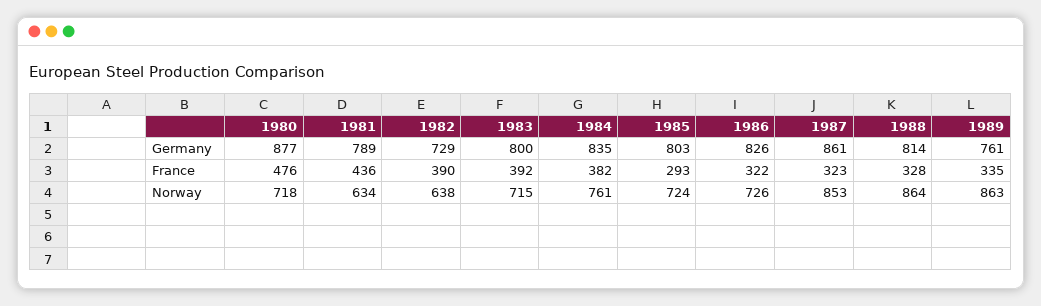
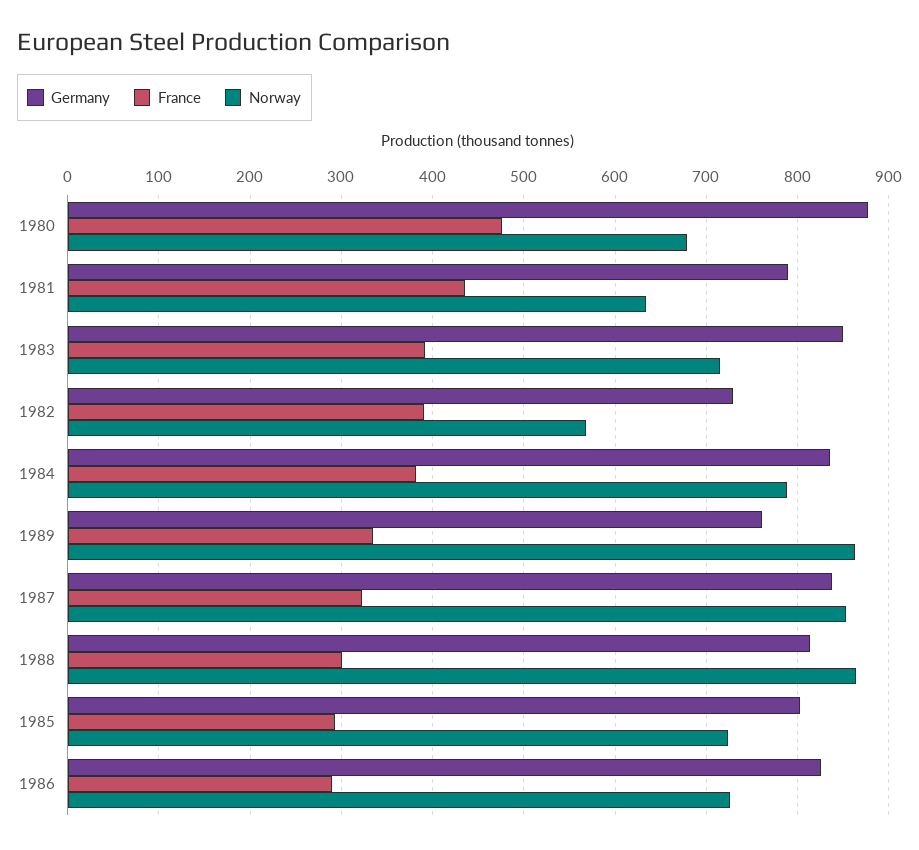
Germany, 1983: 800 -> 850
Germany, 1987: 861 -> 840
France, 1986: 322 -> 290
France, 1988: 328 -> 300
Norway, 1980: 718 -> 680
Norway, 1982: 638 -> 570
Norway, 1984: 761 -> 790

